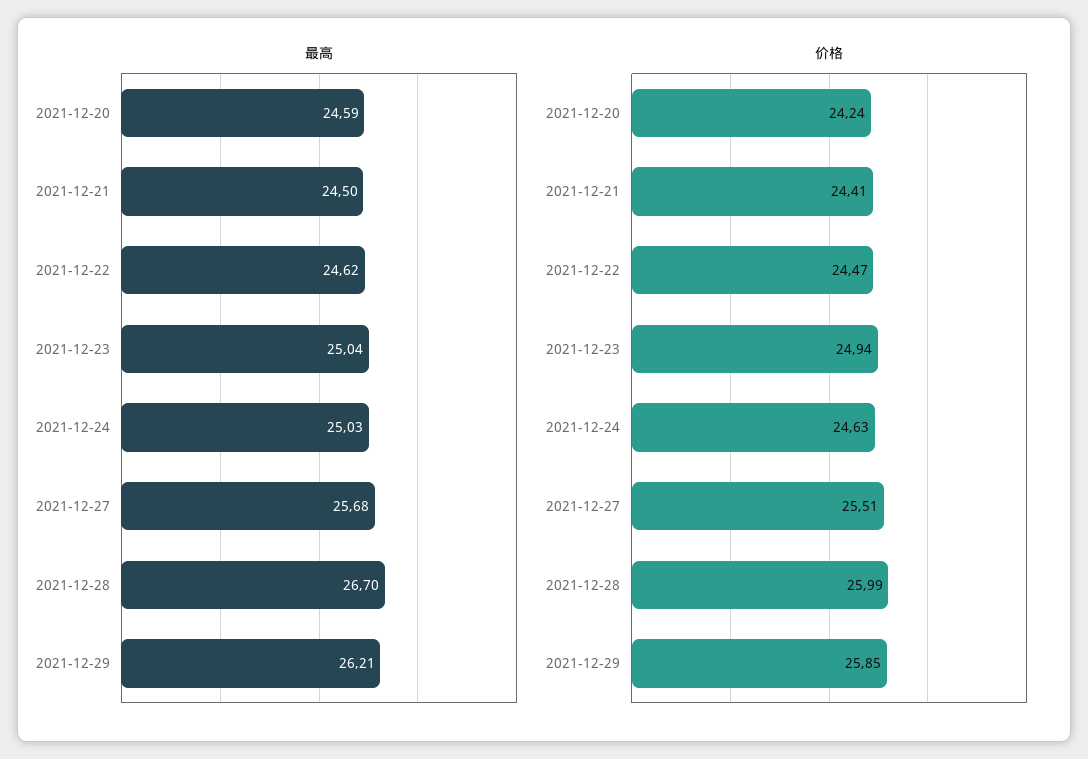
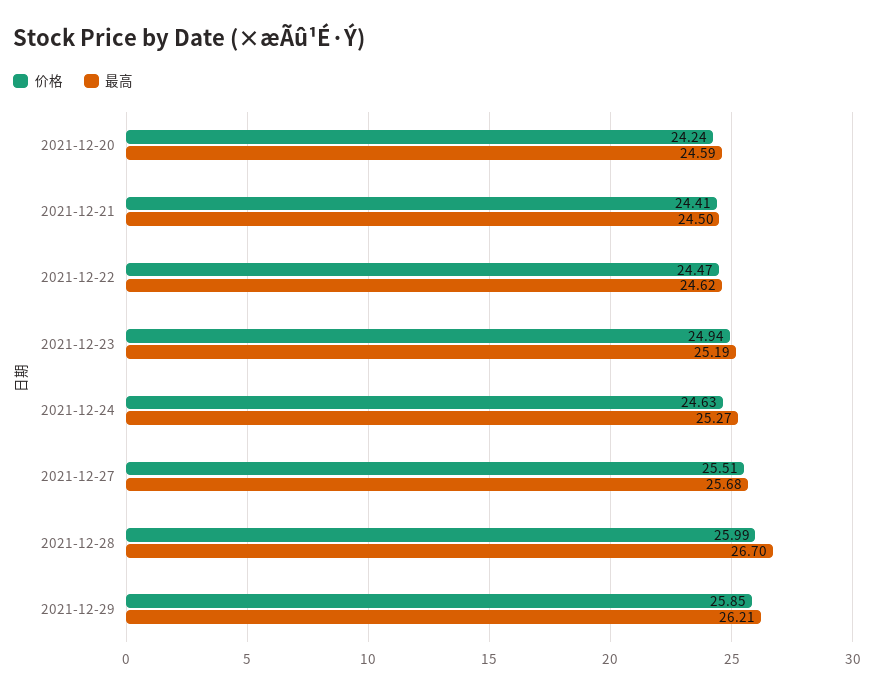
最高, 2021-12-23: 25.04 -> 25.19
最高, 2021-12-24: 25.03 -> 25.27

